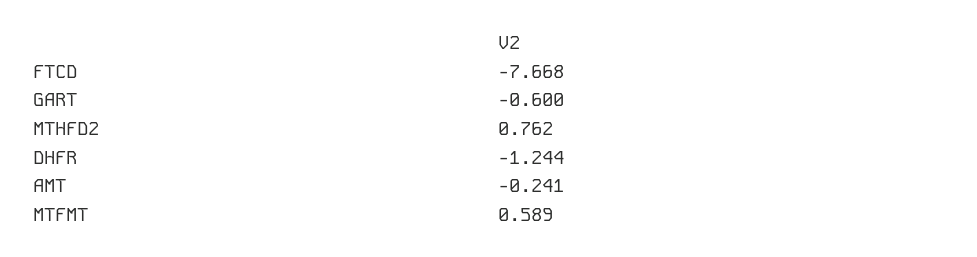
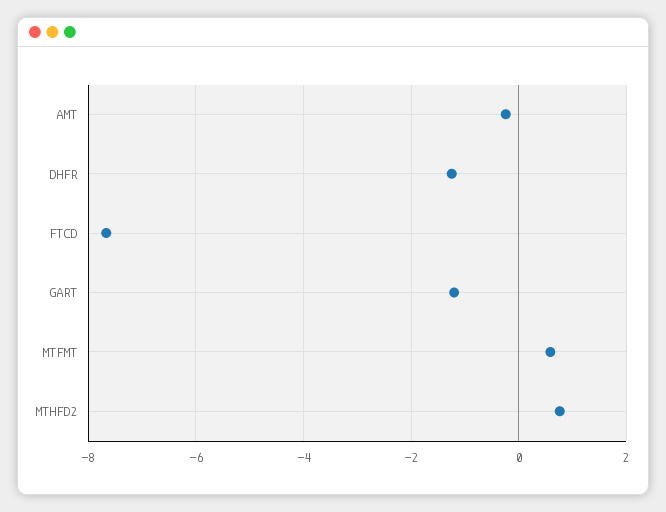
GART: -0.6 -> -1.2

